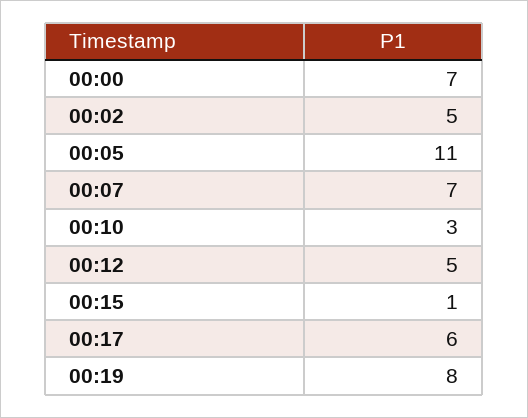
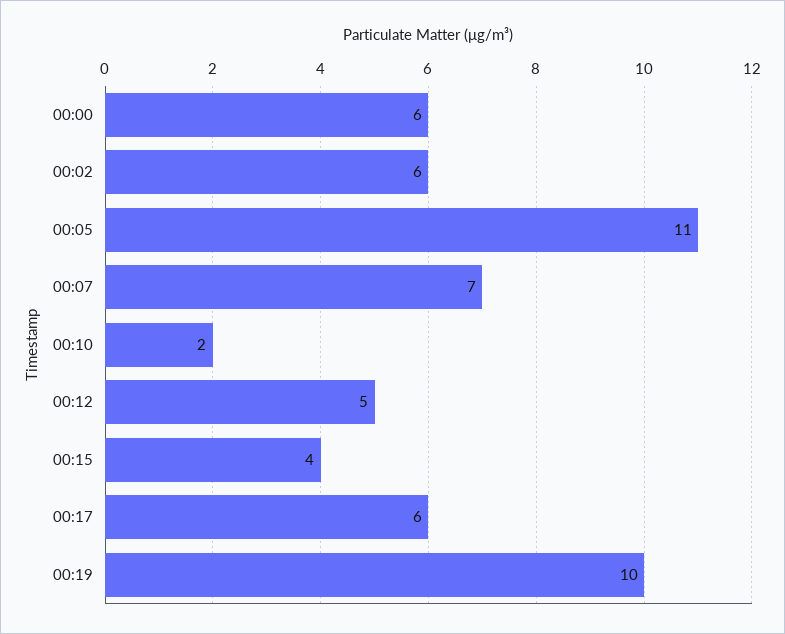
00:00: 7 -> 6
00:02: 5 -> 6
00:10: 3 -> 2
00:15: 1 -> 4
00:19: 8 -> 10

